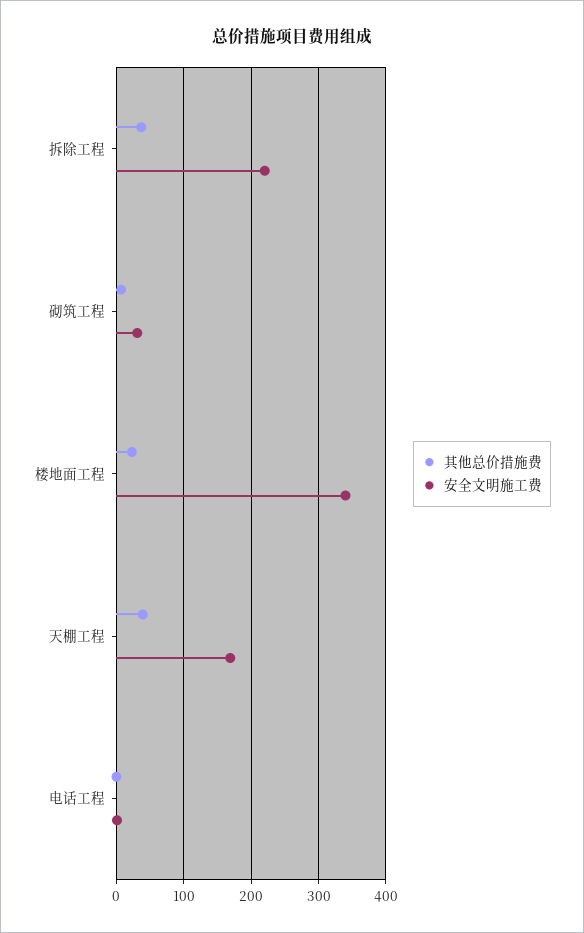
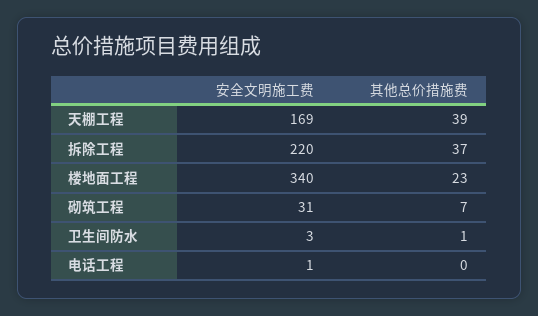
安全文明施工费, 卫生间防水: none -> 3
其他总价措施费, 卫生间防水: none -> 1

